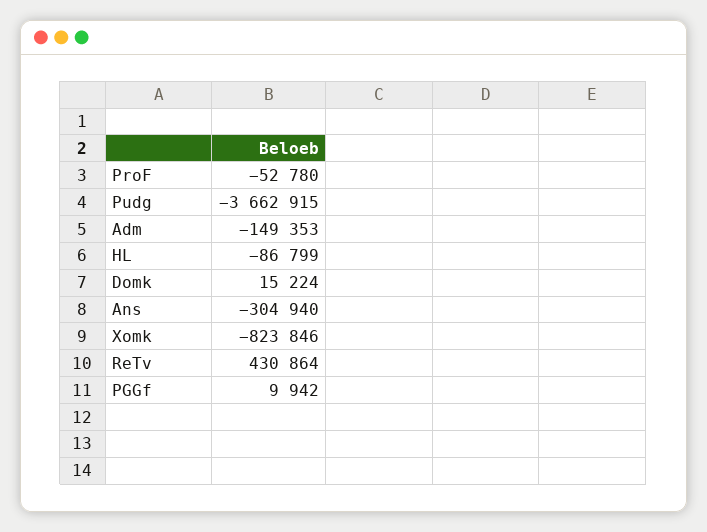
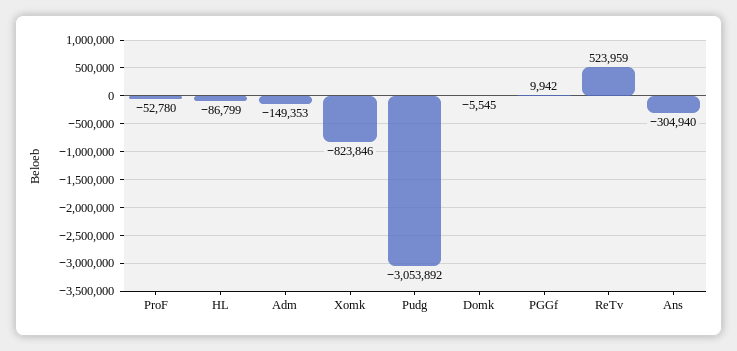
Pudg: -3662915 -> -3053892
Domk: 15224 -> -5545
ReTv: 430864 -> 523959

